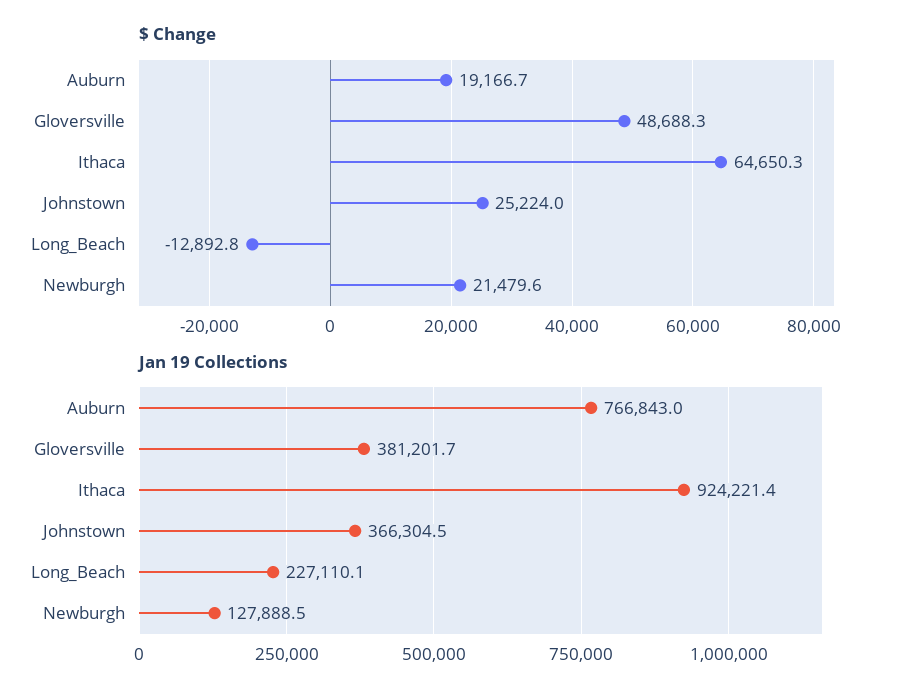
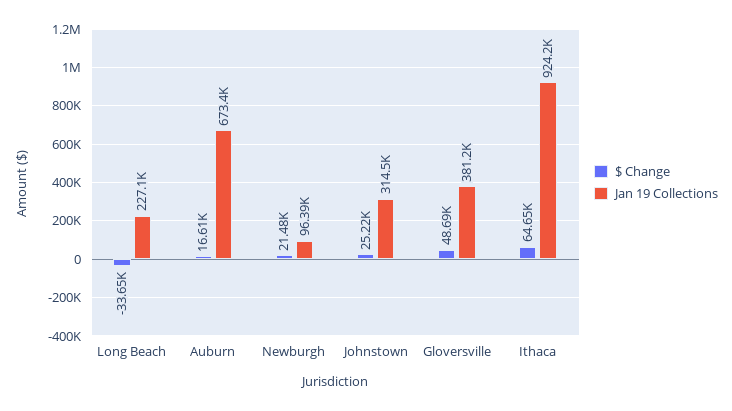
$ Change, Auburn: 19166.7 -> 16610
$ Change, Long_Beach: -12892.8 -> -33650
Jan 19 Collections, Auburn: 766843 -> 673400
Jan 19 Collections, Johnstown: 366304.5 -> 314500
Jan 19 Collections, Newburgh: 127888.5 -> 96390

